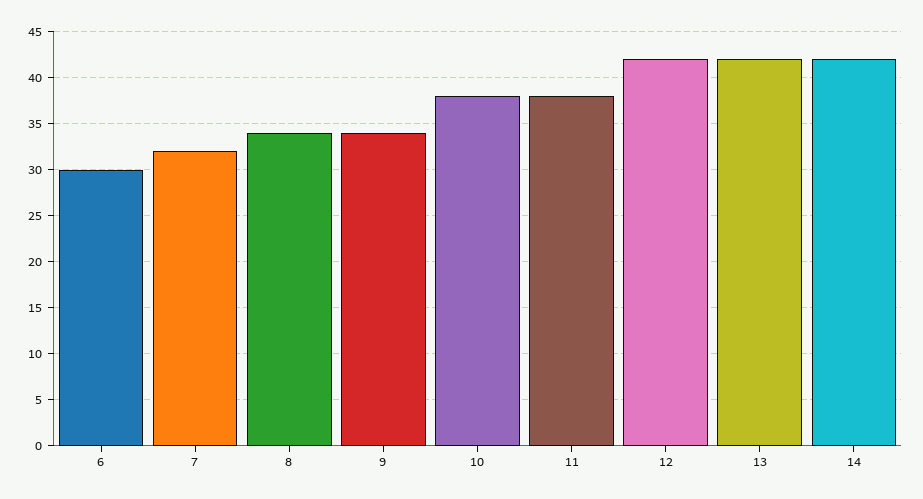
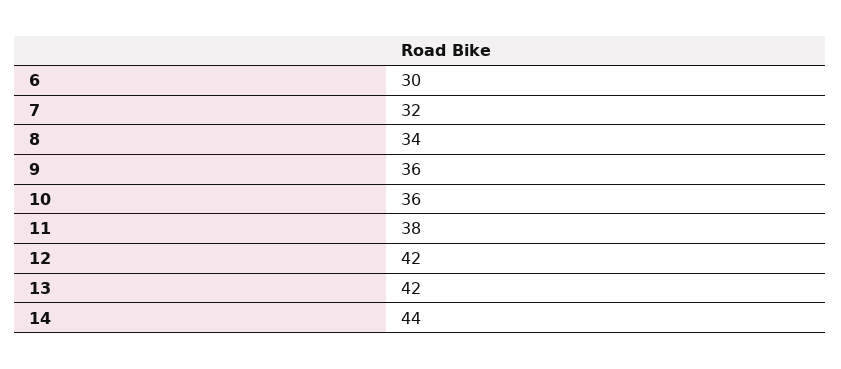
9: 34 -> 36
10: 38 -> 36
14: 42 -> 44

